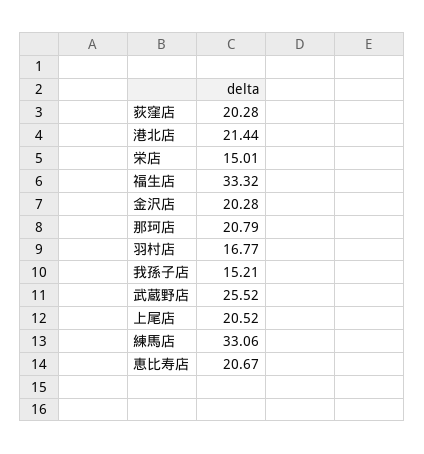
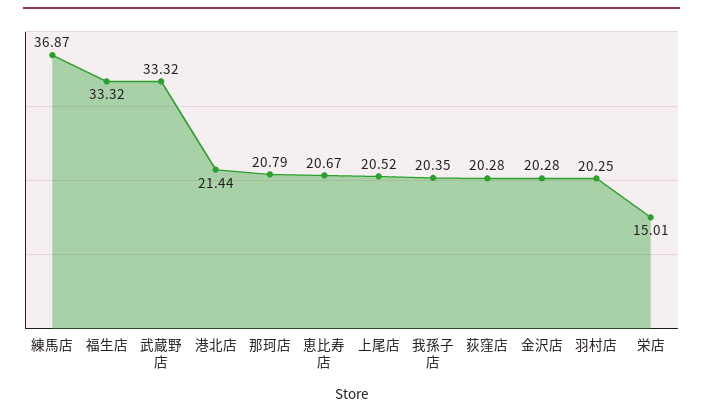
羽村店: 16.77 -> 20.25
我孫子店: 15.21 -> 20.35
武蔵野店: 25.52 -> 33.32
練馬店: 33.06 -> 36.87

